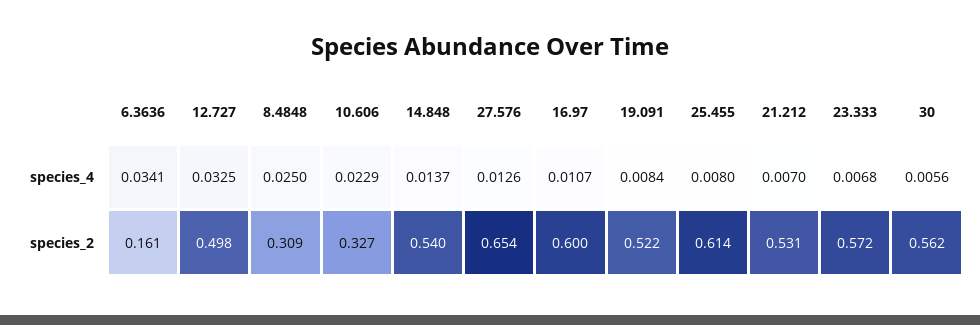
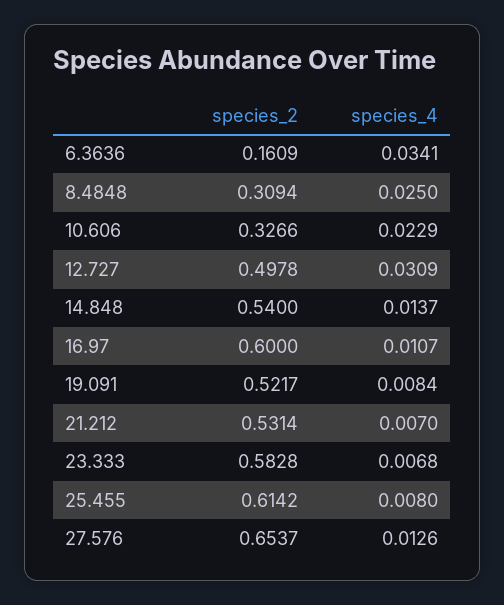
12.727, species_4: 0.0325 -> 0.0309
30, species_4: 0.0056 -> none
23.333, species_2: 0.572 -> 0.5828
30, species_2: 0.562 -> none

